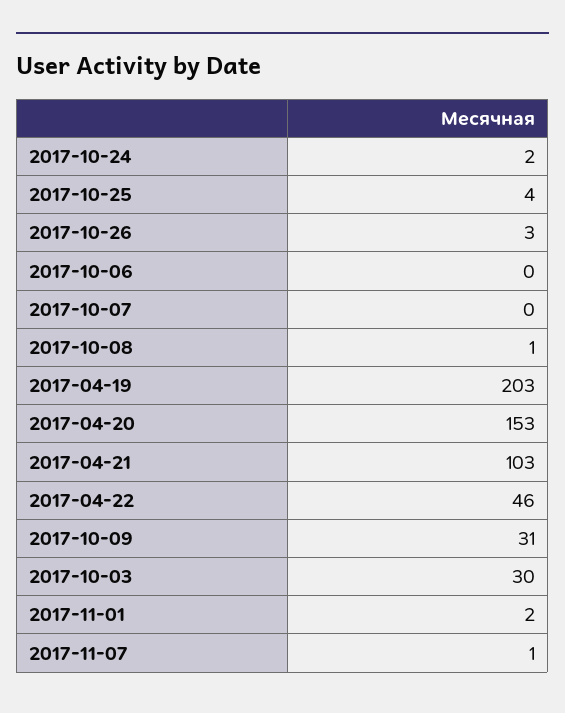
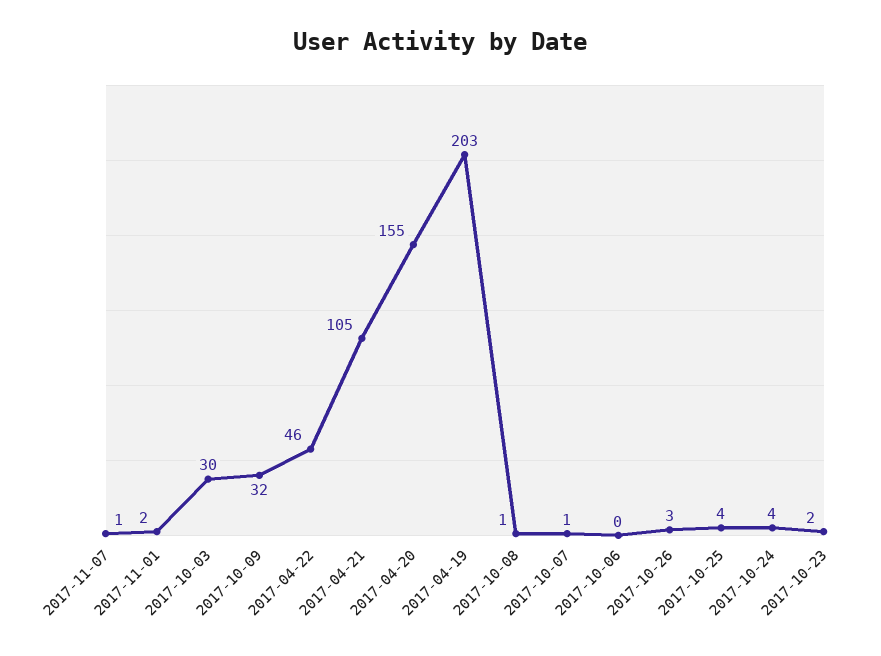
2017-10-24: 2 -> 4
2017-10-07: 0 -> 1
2017-04-20: 153 -> 155
2017-04-21: 103 -> 105
2017-10-09: 31 -> 32
2017-10-23: none -> 2

